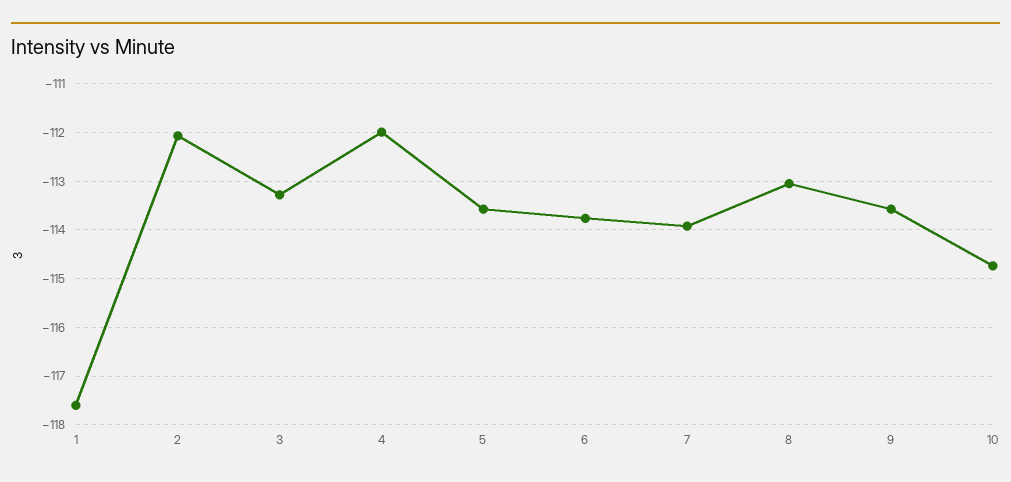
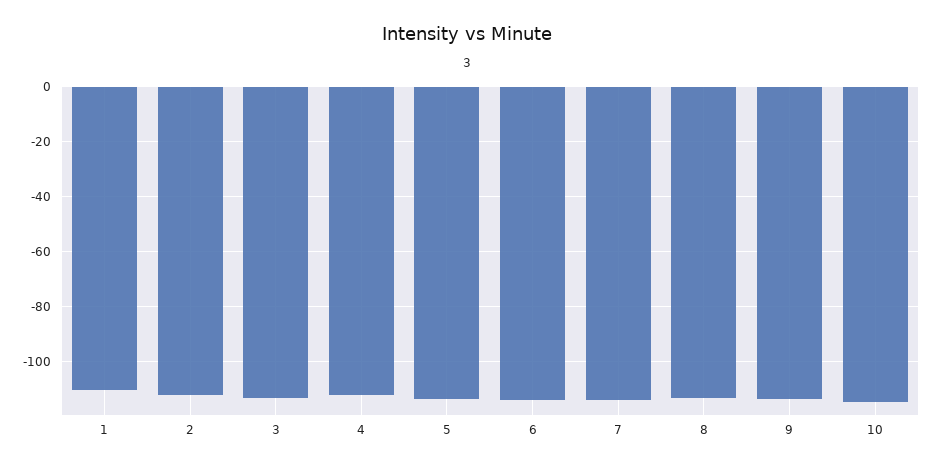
1: -117.6 -> -110

